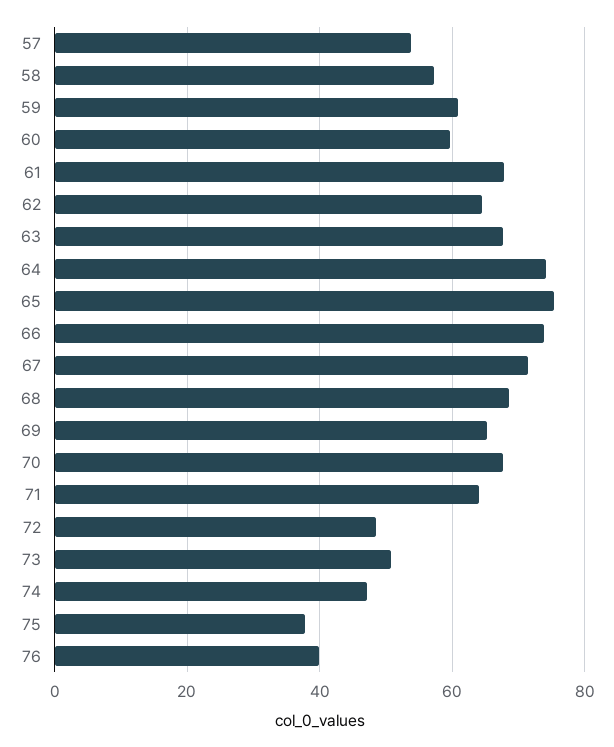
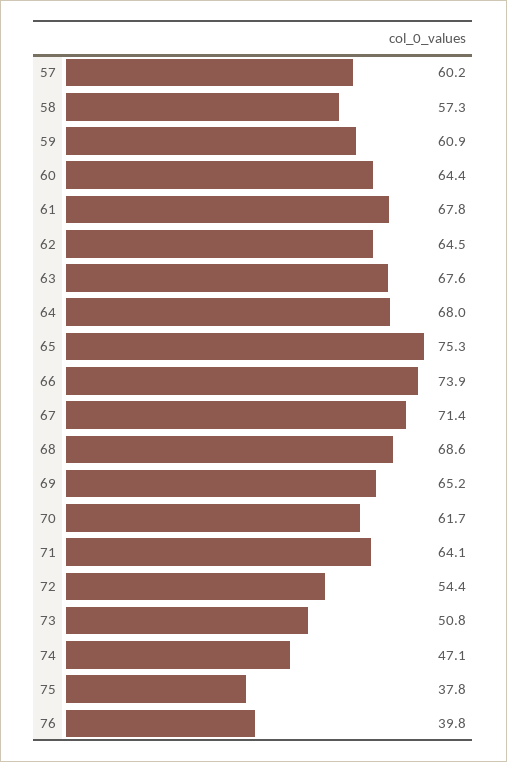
57: 54 -> 60.2
60: 60 -> 64.4
64: 74 -> 68
70: 68 -> 61.7
72: 48 -> 54.4

